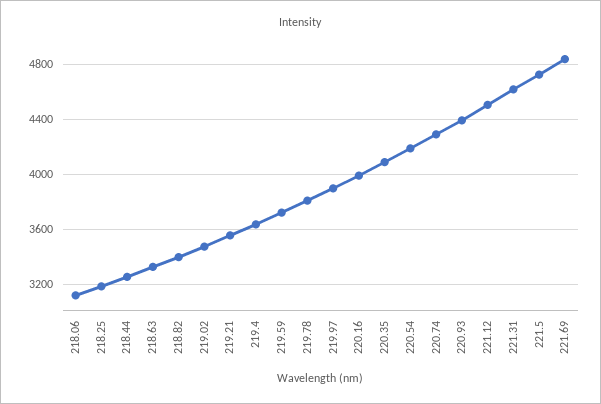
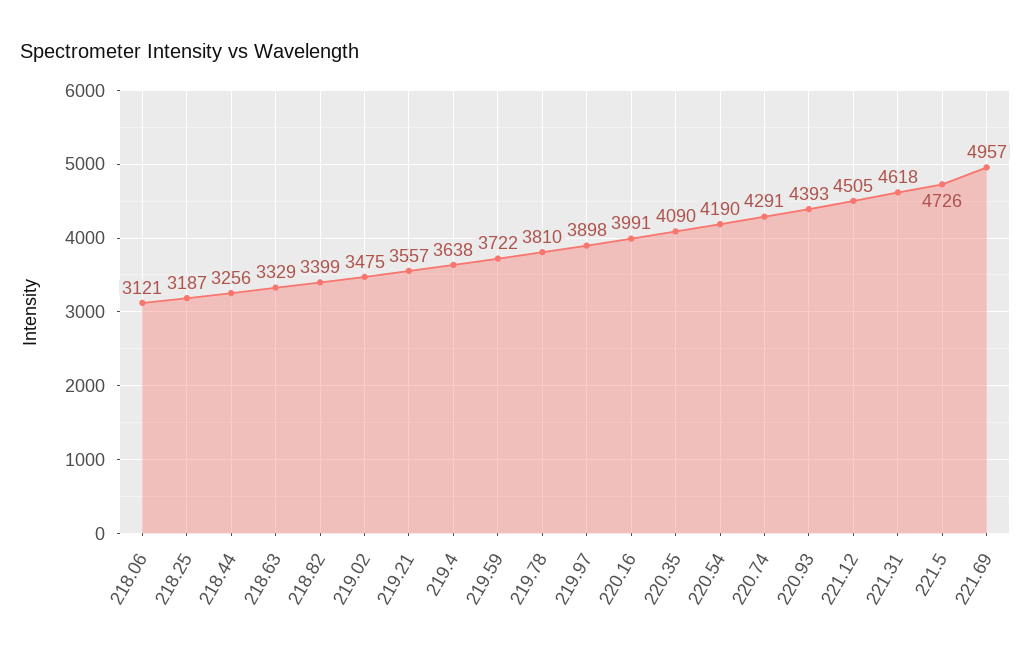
221.69: 4850 -> 4957

